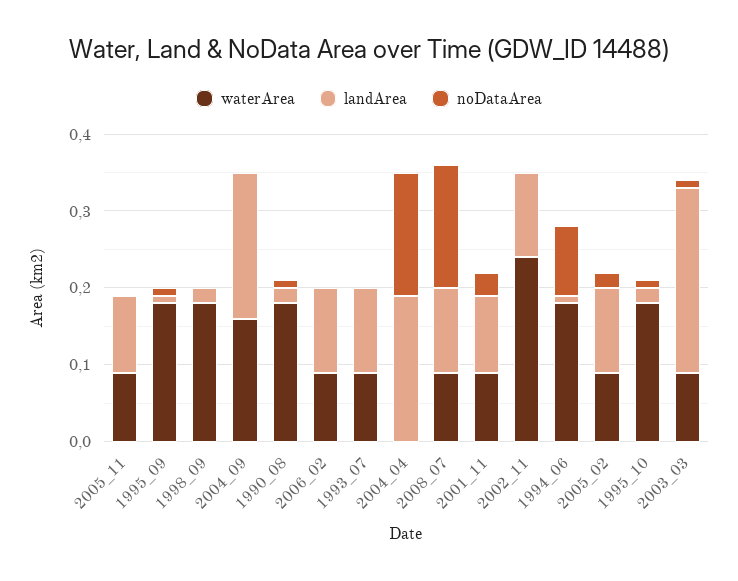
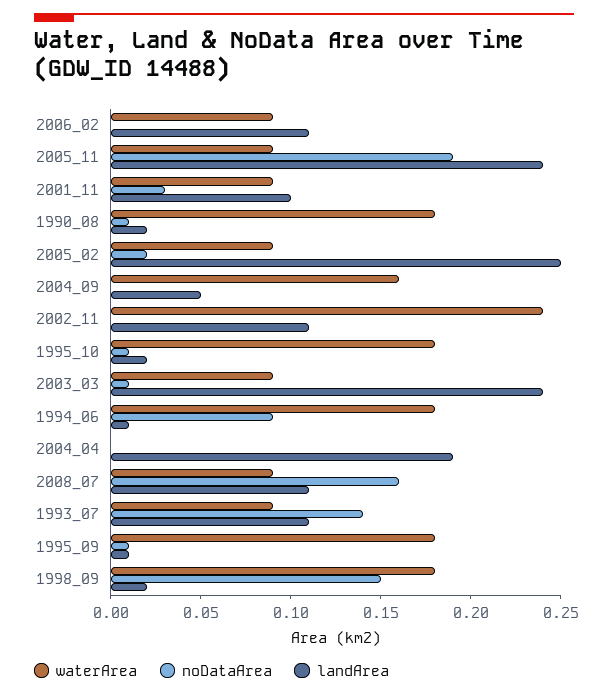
landArea, 2005_11: 0.1 -> 0.24
noDataArea, 2005_11: 0 -> 0.19
noDataArea, 1998_09: 0 -> 0.15
landArea, 2004_09: 0.2 -> 0.05
noDataArea, 1993_07: 0 -> 0.14
noDataArea, 2004_04: 0.15 -> 0
landArea, 2005_02: 0.1 -> 0.25

